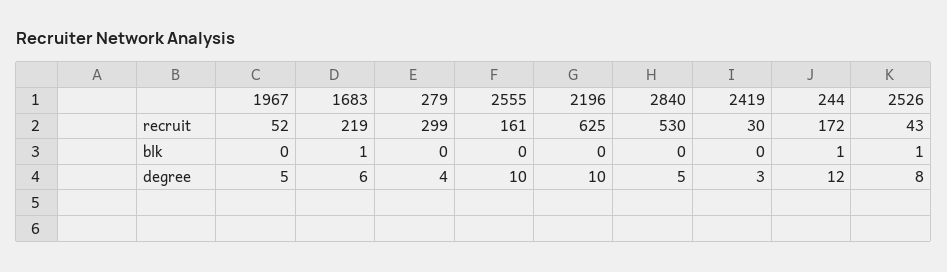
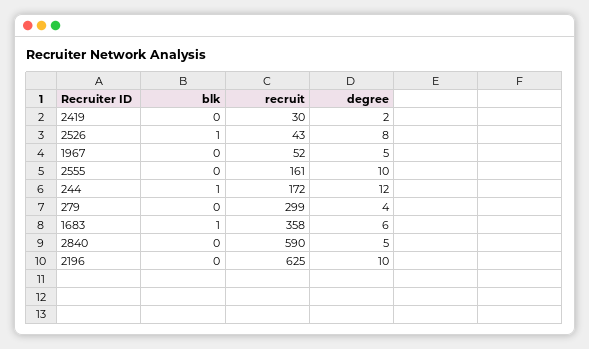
1683, recruit: 219 -> 358
2840, recruit: 530 -> 590
2419, degree: 3 -> 2

